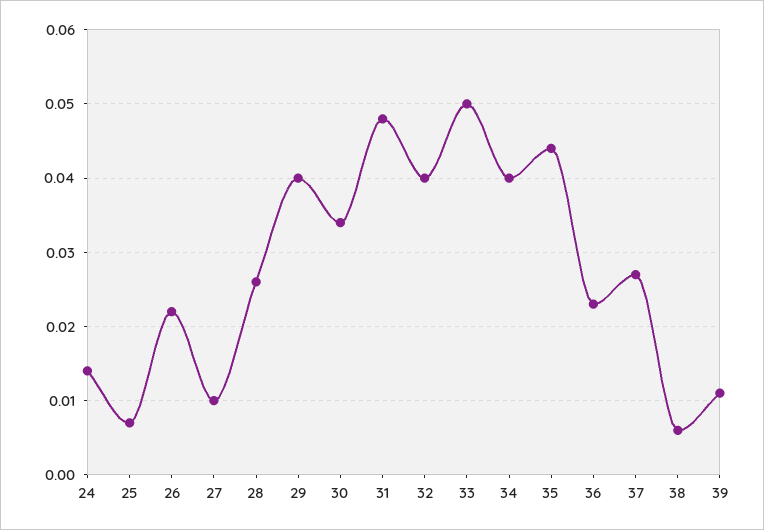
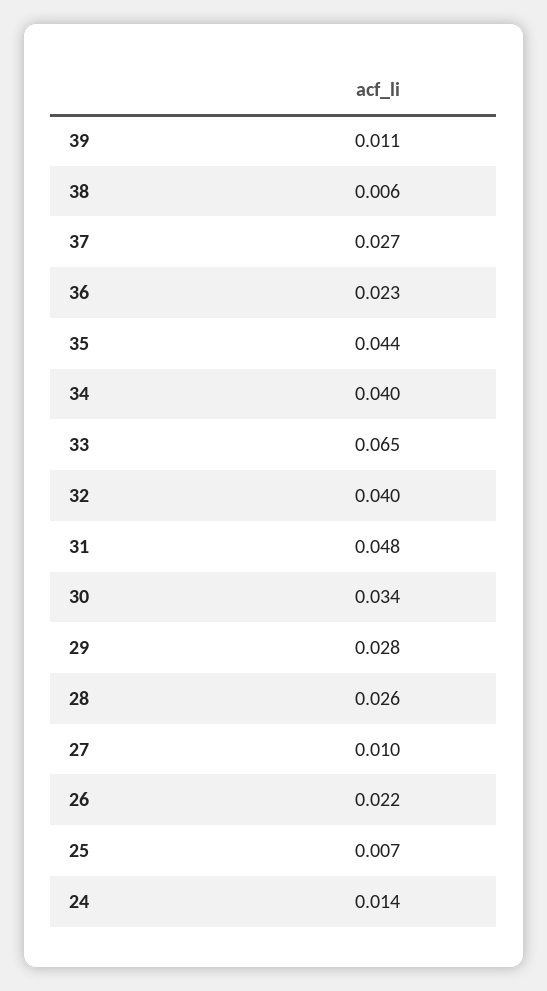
29: 0.04 -> 0.028
33: 0.05 -> 0.065

